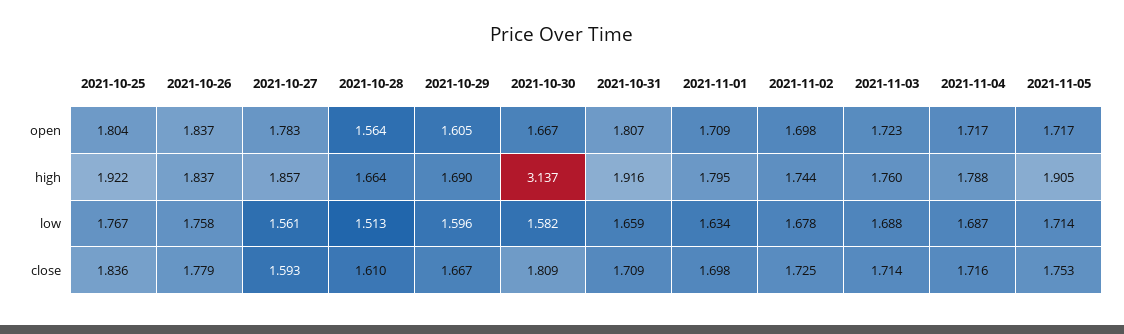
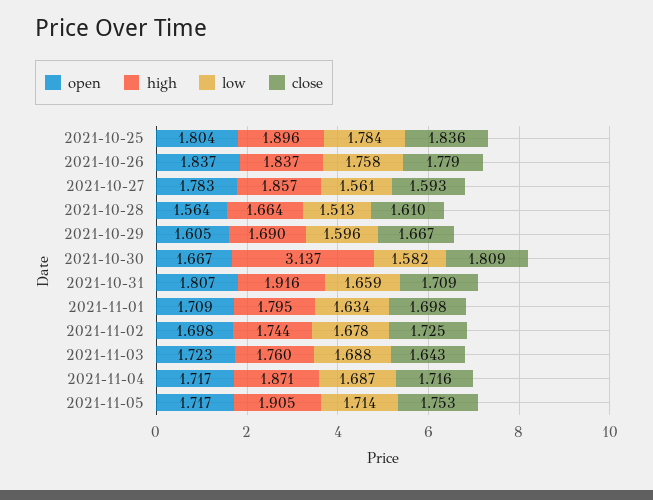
high, 2021-10-25: 1.922 -> 1.896
high, 2021-11-04: 1.788 -> 1.871
low, 2021-10-25: 1.767 -> 1.784
close, 2021-11-03: 1.714 -> 1.643

